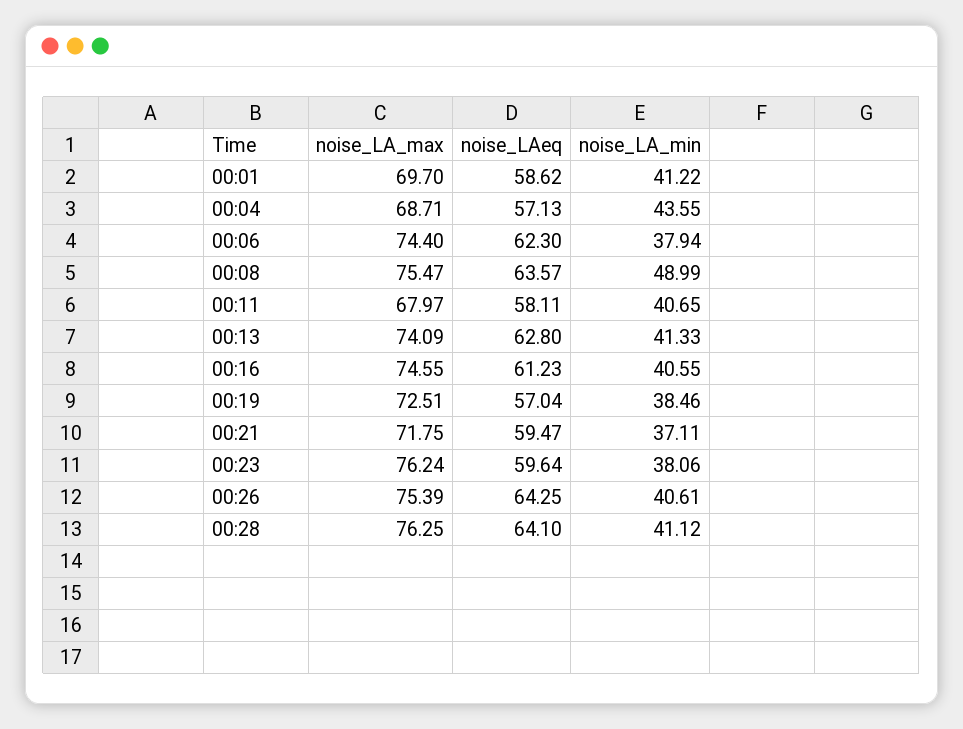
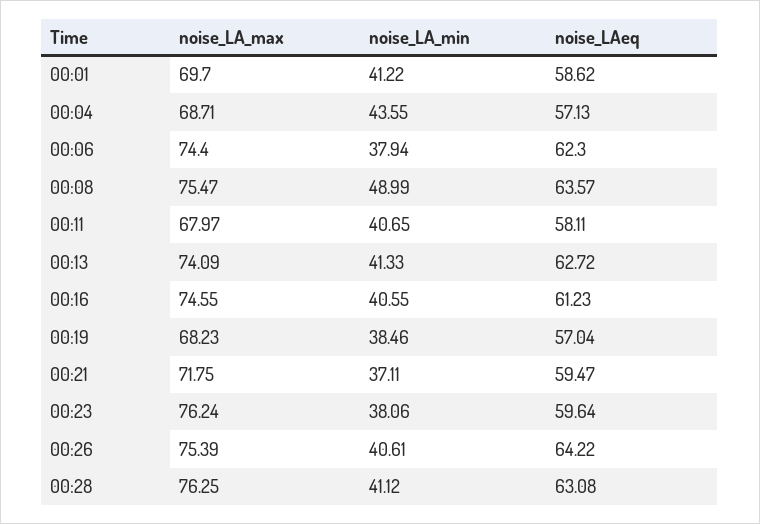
noise_LAeq, 00:13: 62.8 -> 62.72
noise_LA_max, 00:19: 72.51 -> 68.23
noise_LAeq, 00:26: 64.25 -> 64.22
noise_LAeq, 00:28: 64.1 -> 63.08

